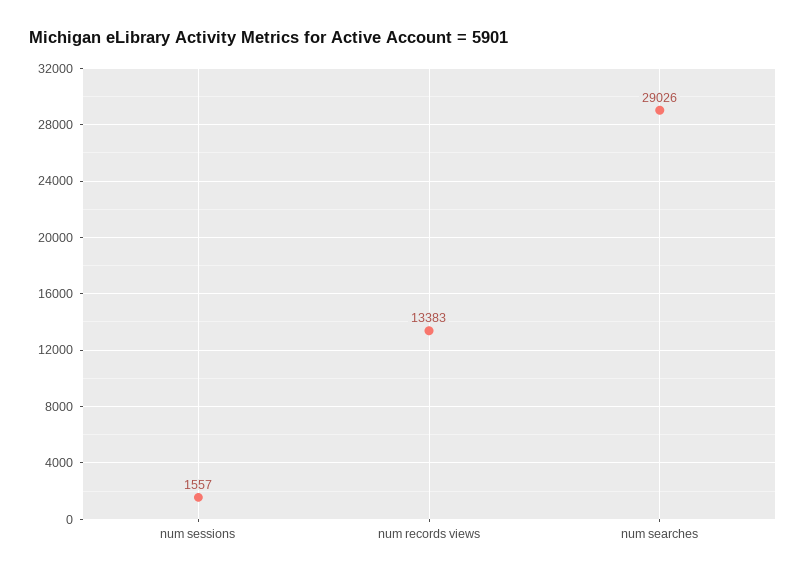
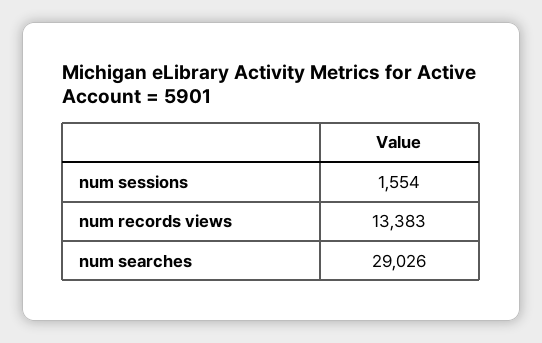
num sessions: 1557 -> 1554

